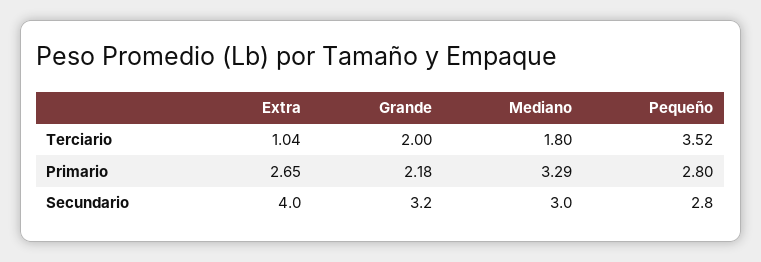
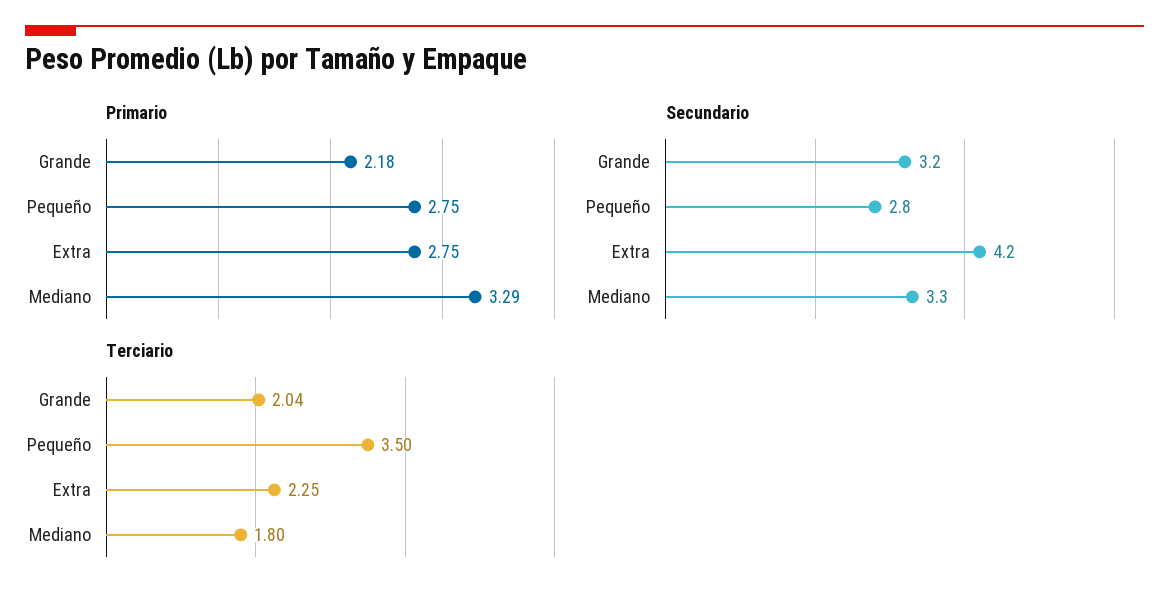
Terciario, Extra: 1.04 -> 2.25
Terciario, Grande: 2 -> 2.04
Terciario, Pequeño: 3.52 -> 3.5
Primario, Extra: 2.65 -> 2.75
Primario, Pequeño: 2.8 -> 2.75
Secundario, Extra: 4 -> 4.2
Secundario, Mediano: 3 -> 3.3

